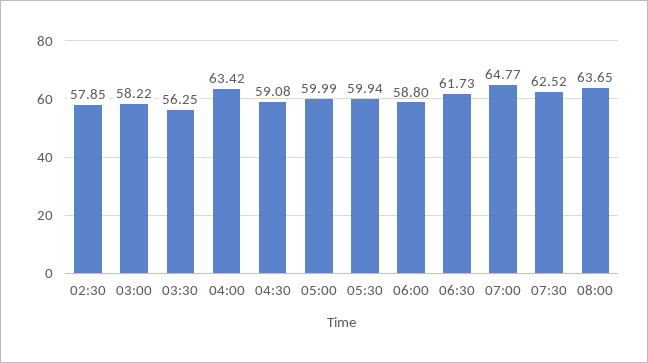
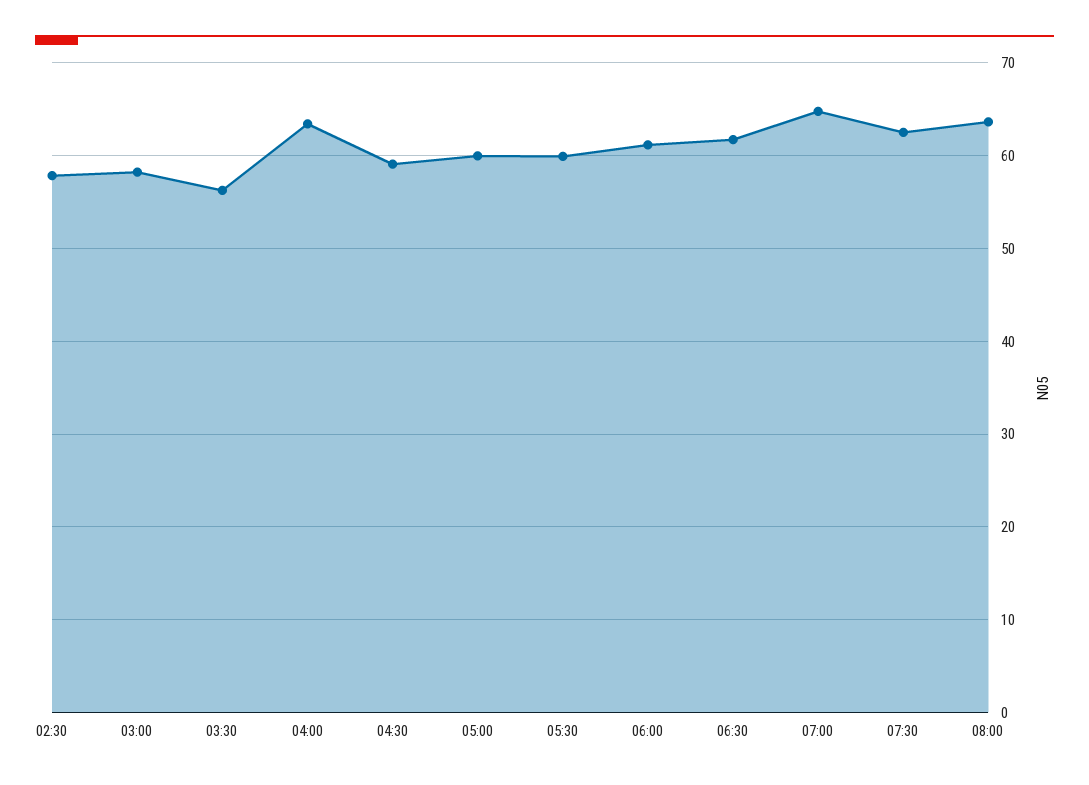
06:00: 58.8 -> 61

